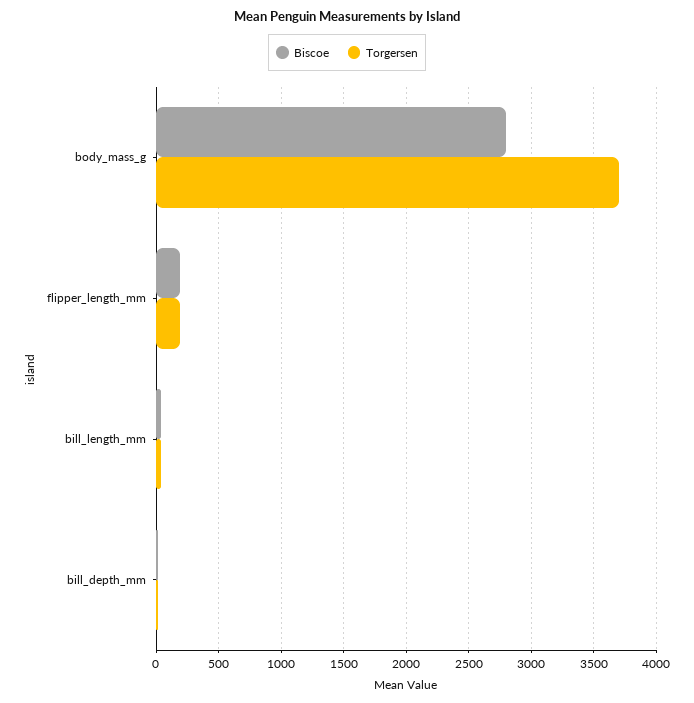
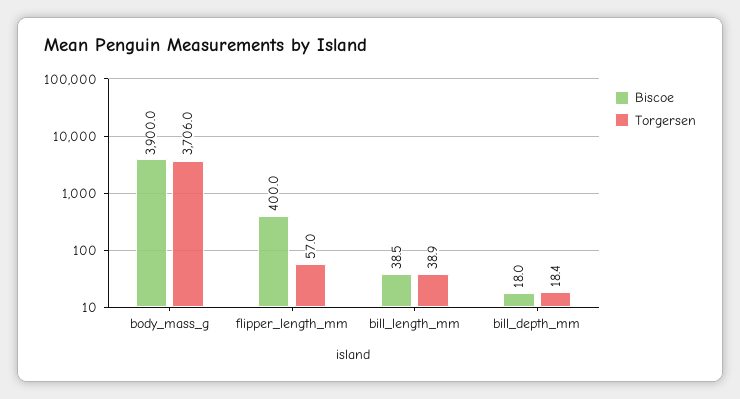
Biscoe, body_mass_g: 2800 -> 3900
Biscoe, flipper_length_mm: 200 -> 400
Torgersen, flipper_length_mm: 200 -> 57

